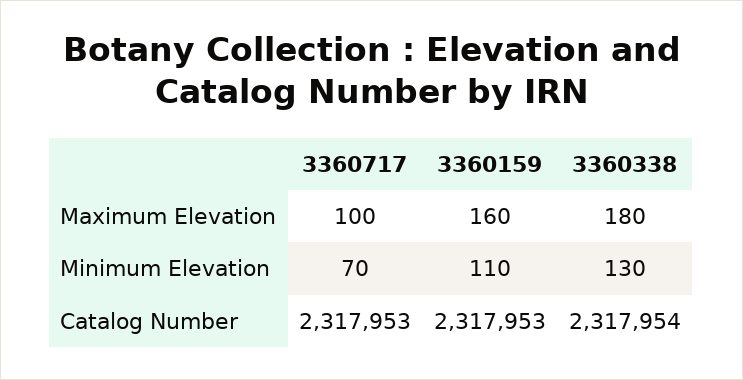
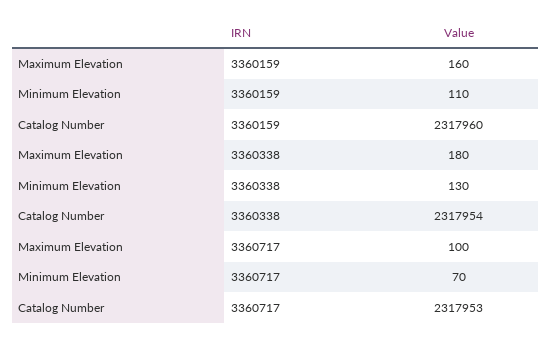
3360159, Catalog Number: 2317953 -> 2317960

